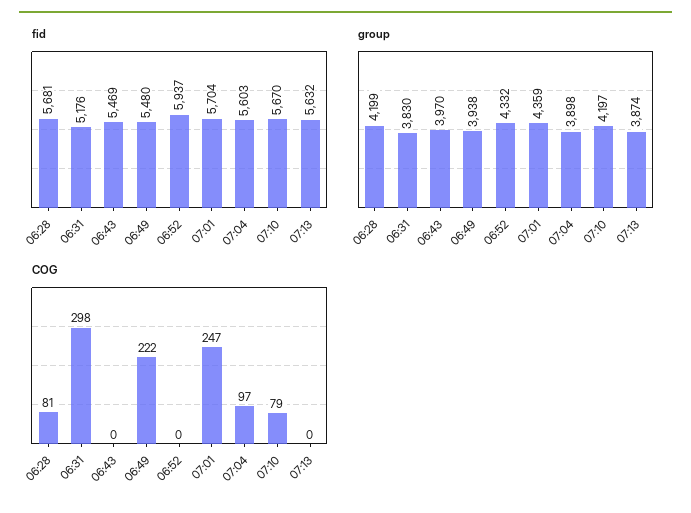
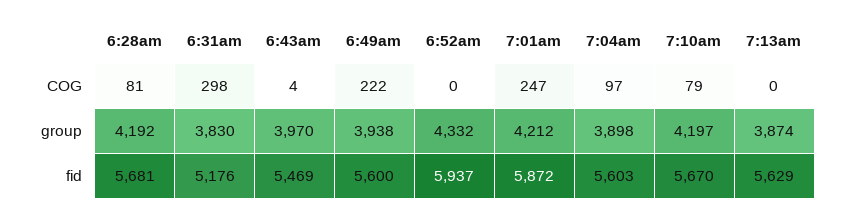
fid, 06:49: 5480 -> 5600
fid, 07:01: 5704 -> 5872
fid, 07:13: 5632 -> 5629
group, 06:28: 4199 -> 4192
group, 07:01: 4359 -> 4212
COG, 06:43: 0 -> 4

